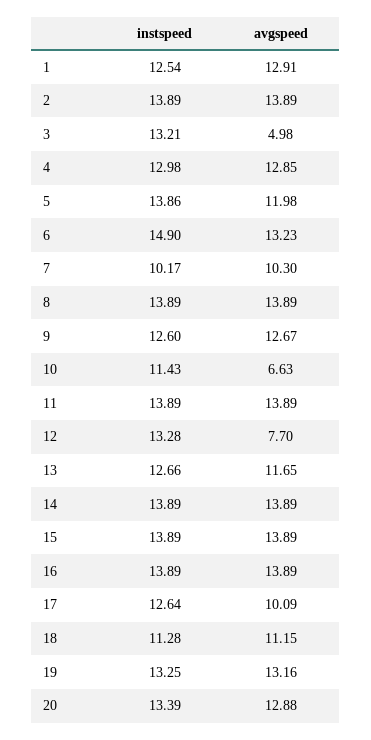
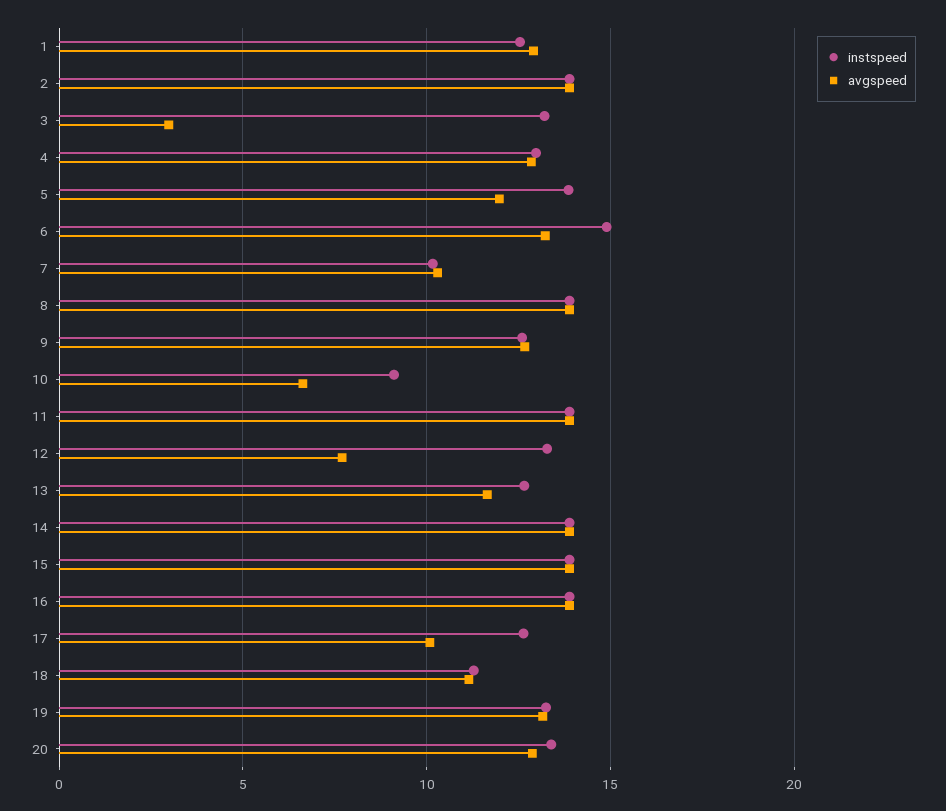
avgspeed, 3: 4.98 -> 3
instspeed, 10: 11.43 -> 9

